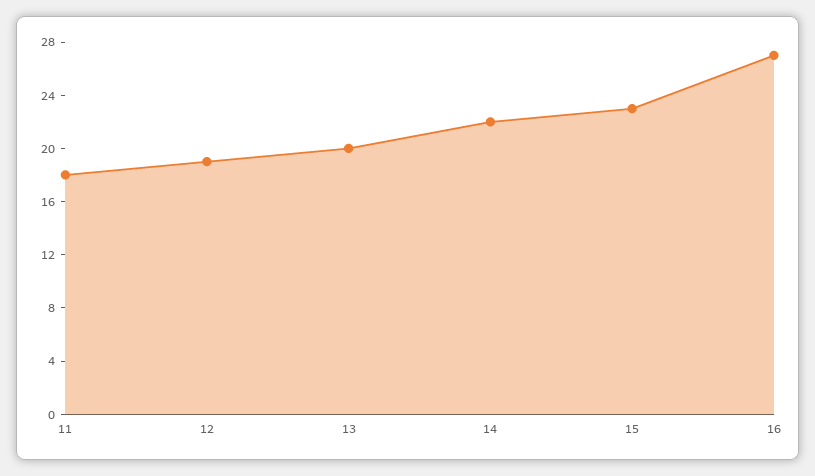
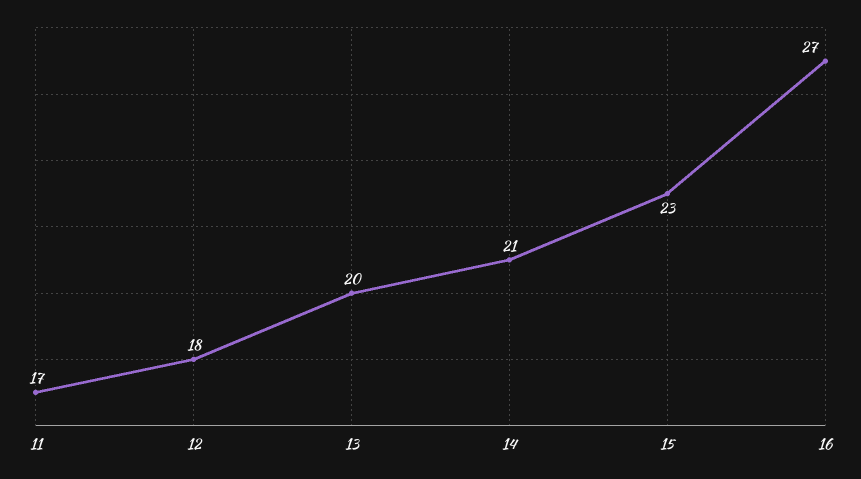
11: 18 -> 17
12: 19 -> 18
14: 22 -> 21

